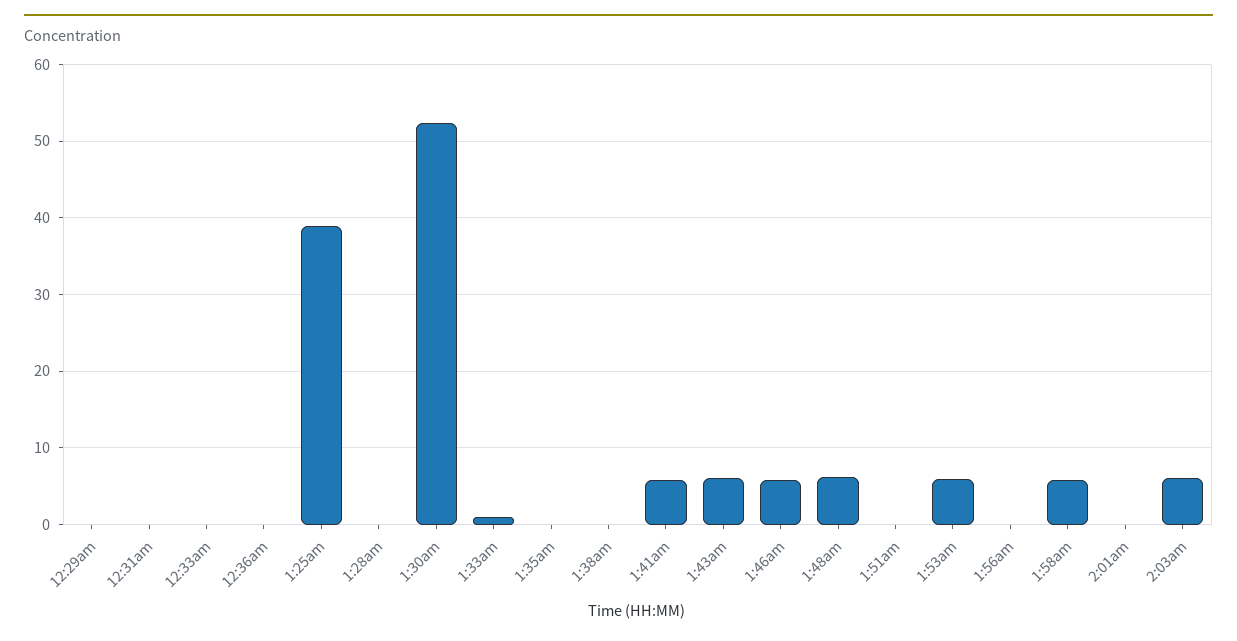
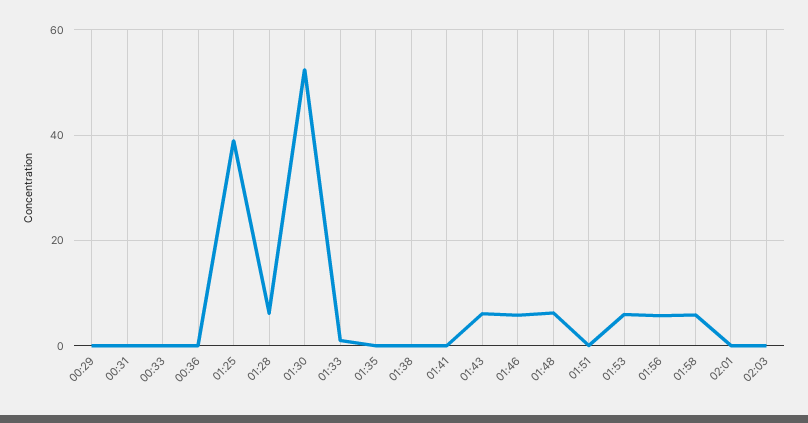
1:28am: 0 -> 6
1:41am: 6 -> 0
1:56am: 0 -> 6
2:03am: 6 -> 0

